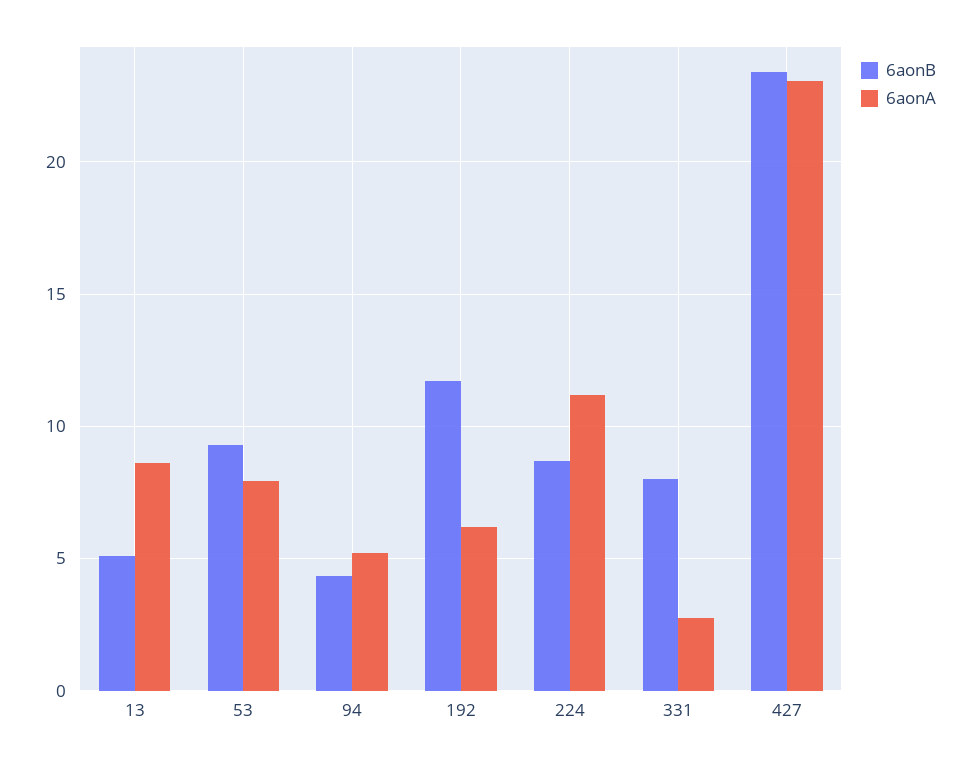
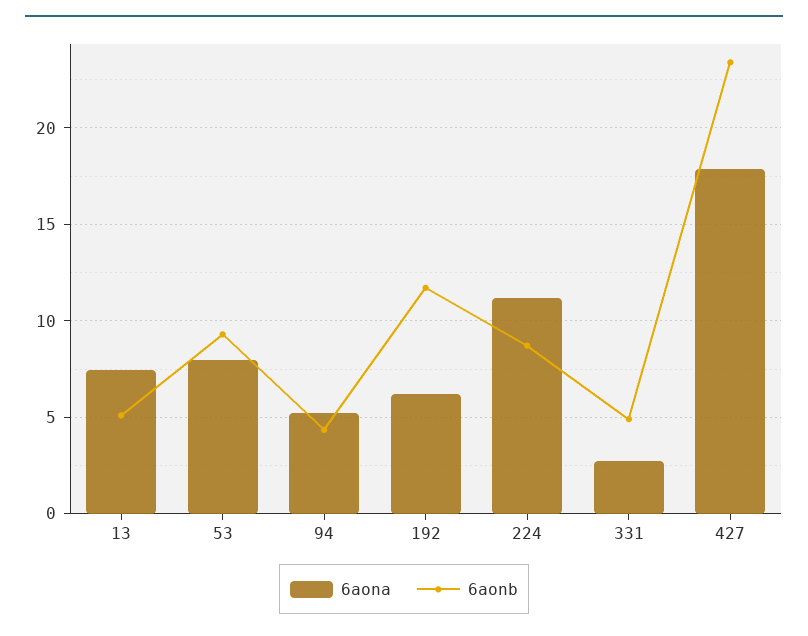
6aonA, 13: 8.5 -> 7.5
6aonB, 331: 8 -> 5
6aonA, 427: 23 -> 18

